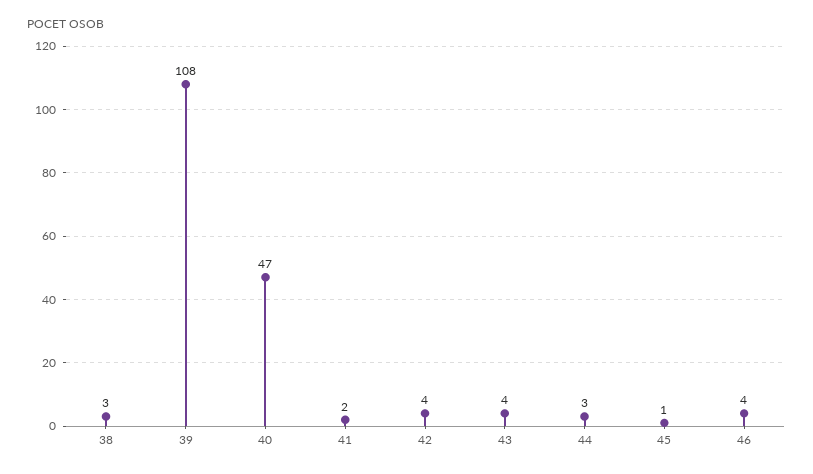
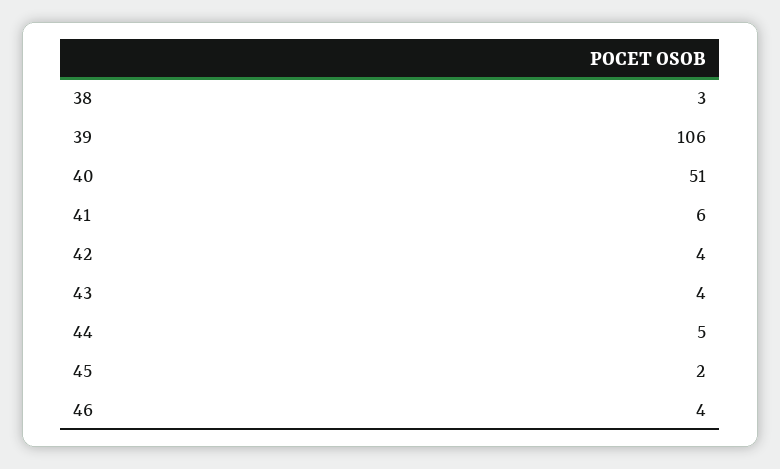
39: 108 -> 106
40: 47 -> 51
41: 2 -> 6
44: 3 -> 5
45: 1 -> 2

